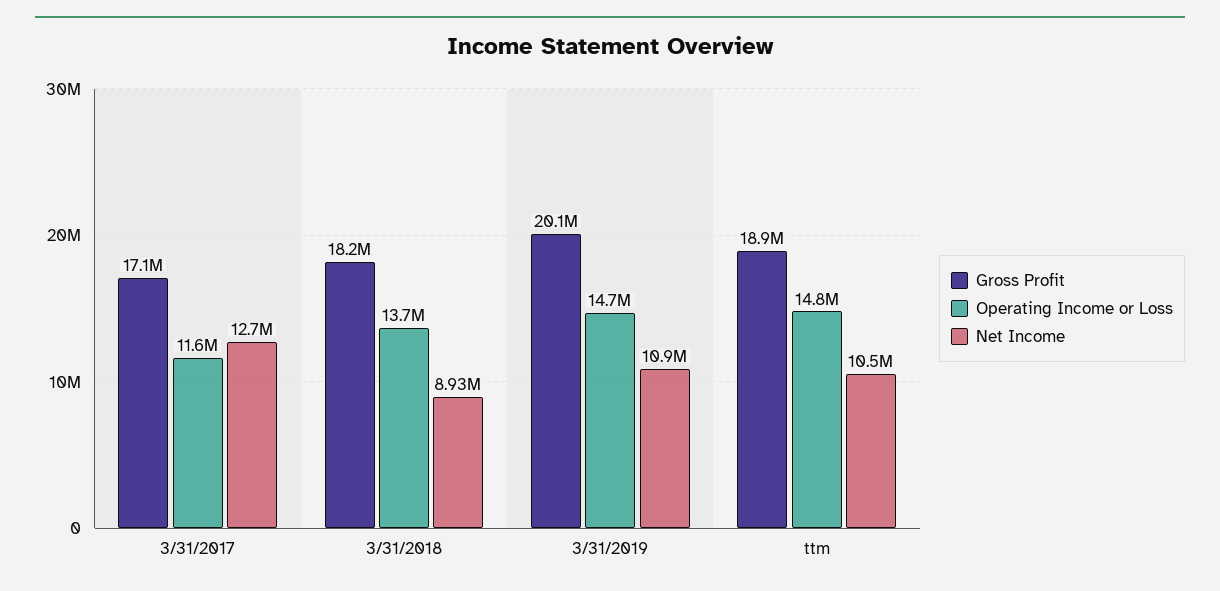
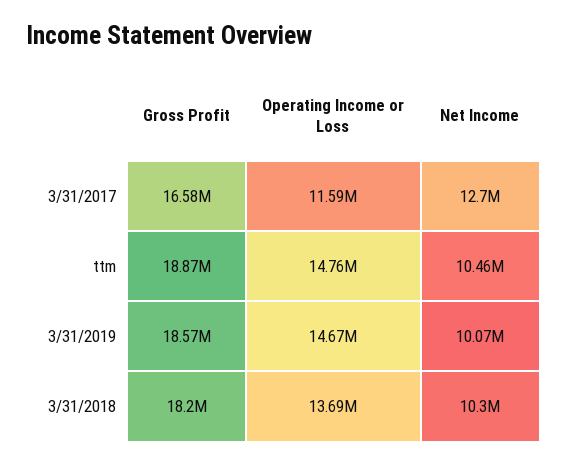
Gross Profit, 3/31/2017: 17100000 -> 16580000
Net Income, 3/31/2018: 8930000 -> 10300000
Gross Profit, 3/31/2019: 20100000 -> 18570000
Net Income, 3/31/2019: 10900000 -> 10070000

